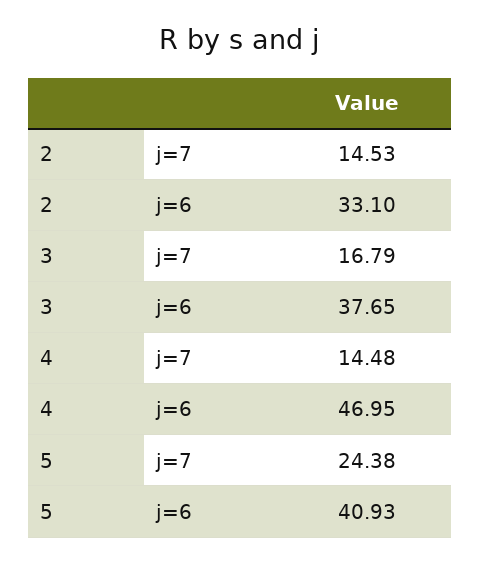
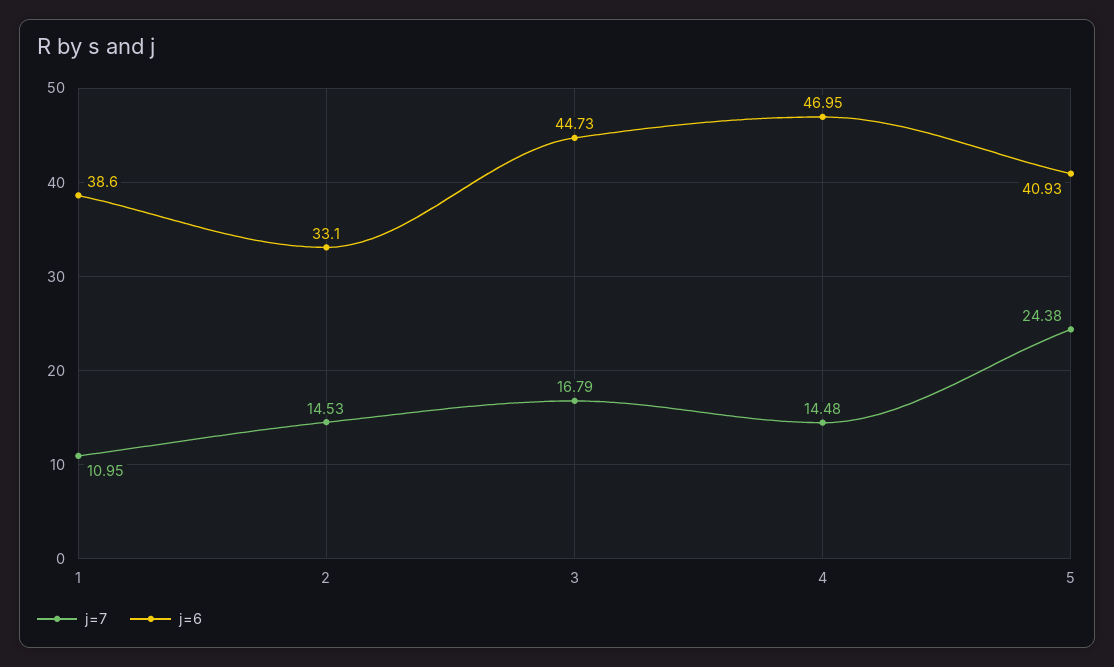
j=6, 3: 37.65 -> 44.73
j=7, 1: none -> 10.95
j=6, 1: none -> 38.6

